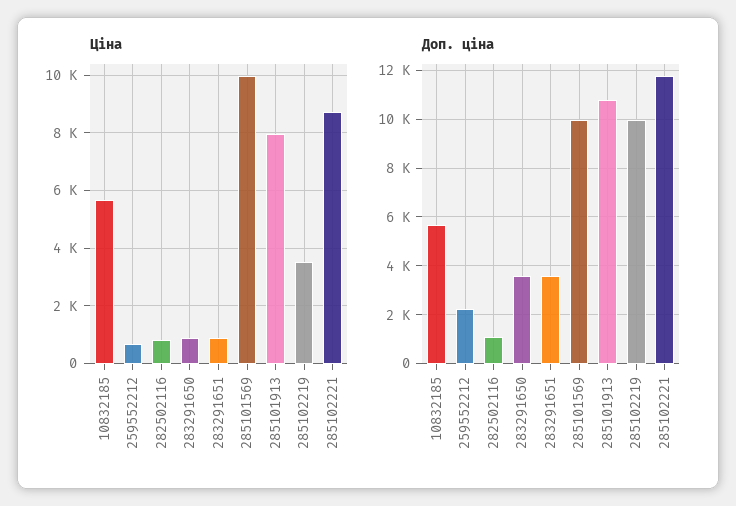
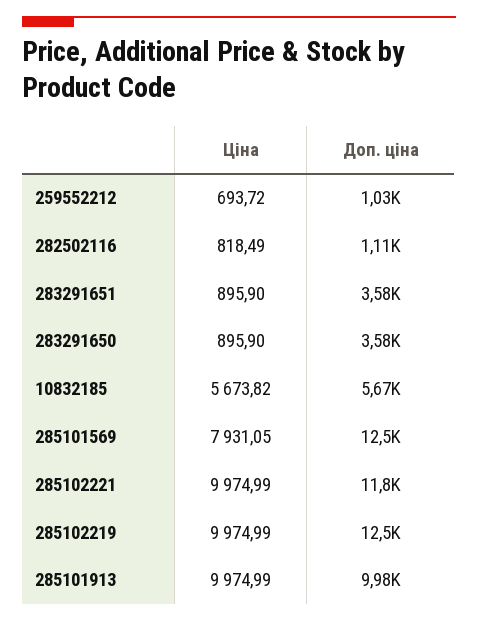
Ціна, 285101569: 10000 -> 7931.05
Ціна, 285101913: 8000 -> 9974.99
Ціна, 285102219: 3500 -> 9974.99
Ціна, 285102221: 8750 -> 9974.99
Доп. ціна, 259552212: 2250 -> 1030
Доп. ціна, 285101569: 10000 -> 12500
Доп. ціна, 285101913: 10750 -> 9980
Доп. ціна, 285102219: 10000 -> 12500

